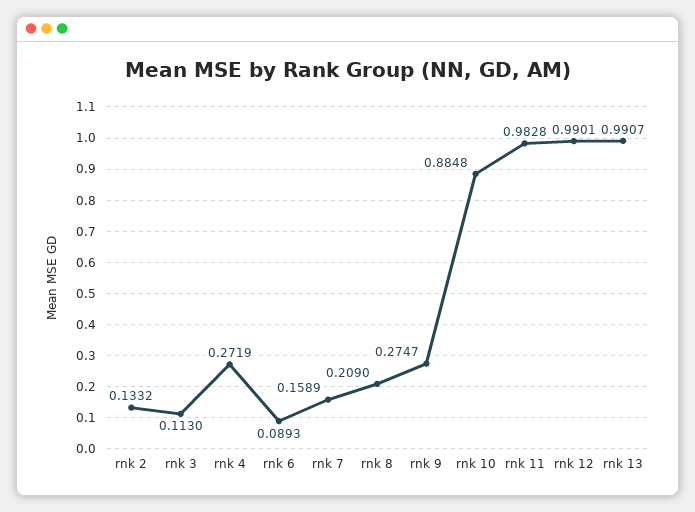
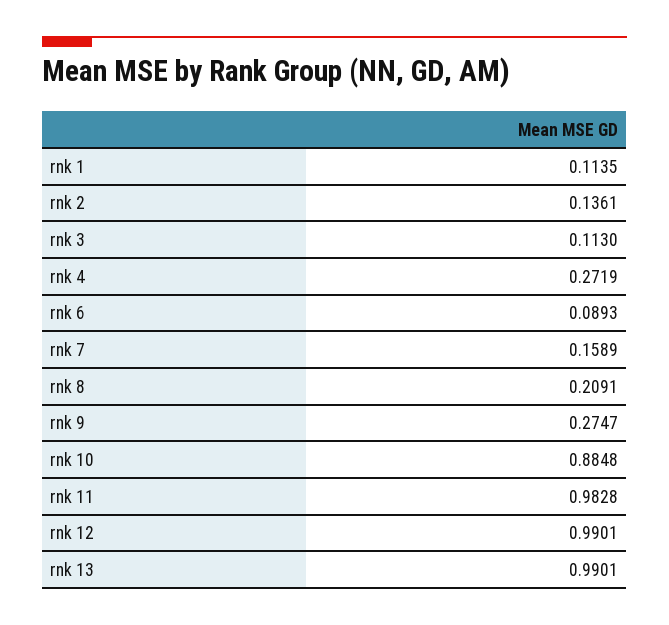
rnk 2: 0.1332 -> 0.1361
rnk 8: 0.209 -> 0.2091
rnk 13: 0.9907 -> 0.9901
rnk 1: none -> 0.1135

